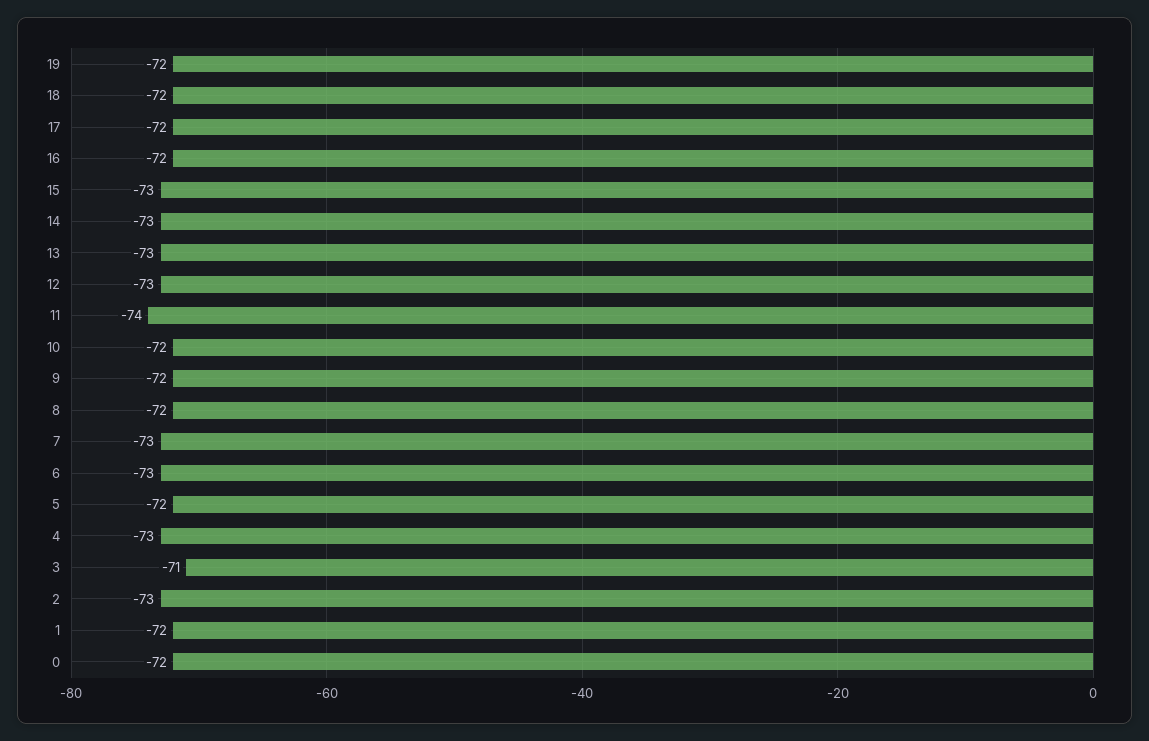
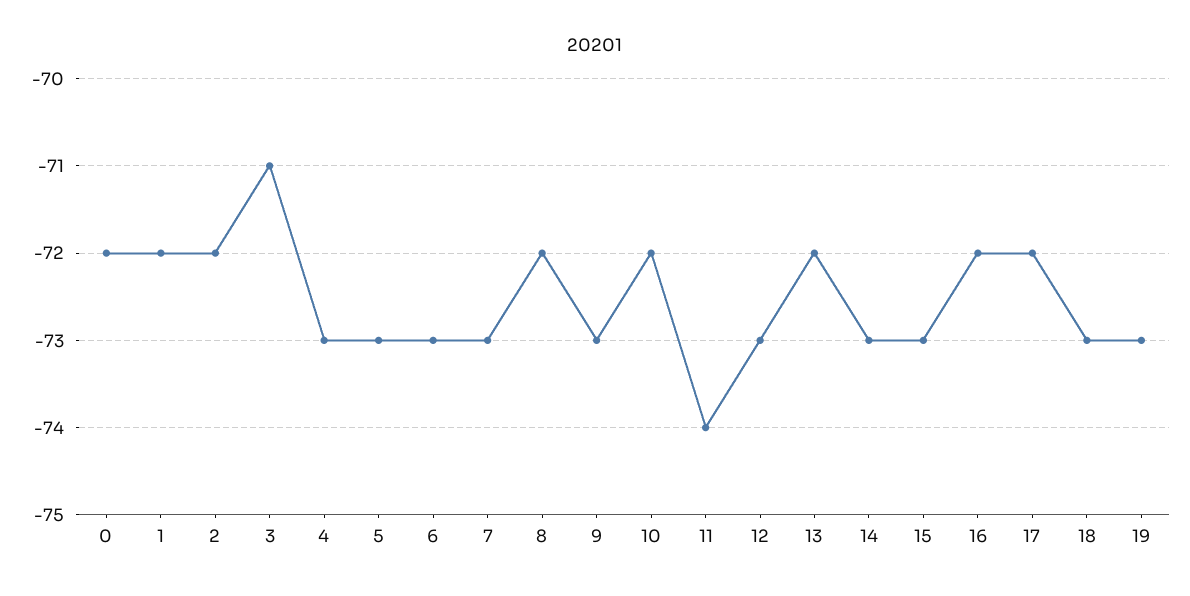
19: -72 -> -73
18: -72 -> -73
13: -73 -> -72
9: -72 -> -73
5: -72 -> -73
2: -73 -> -72

